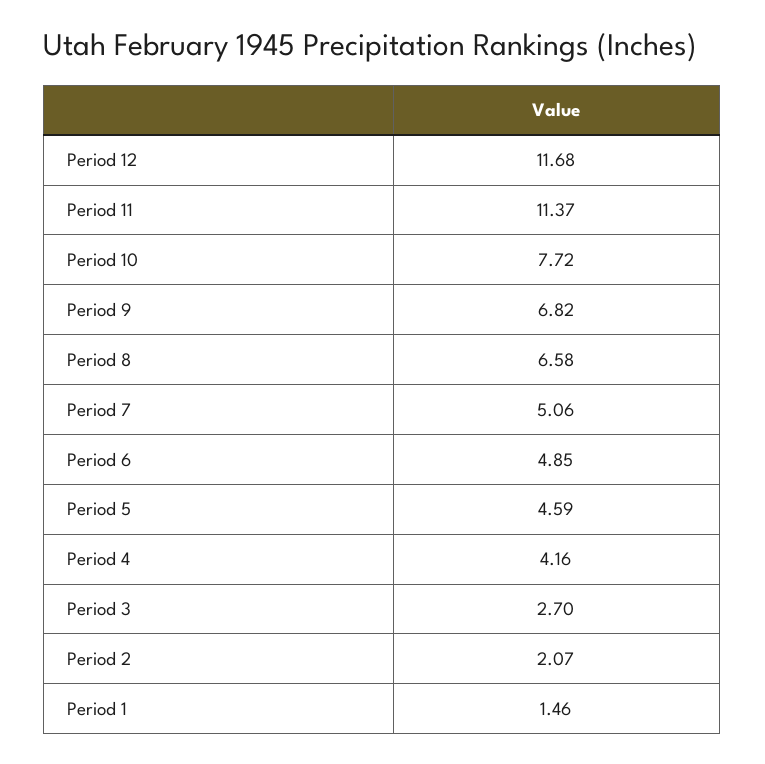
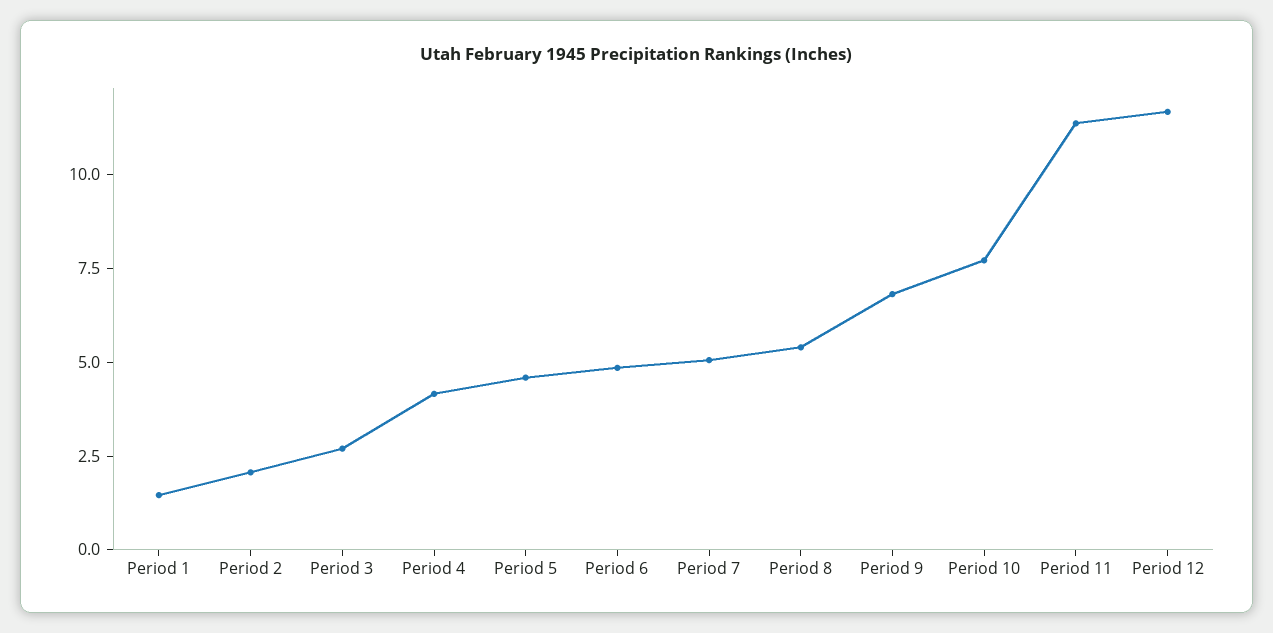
Period 8: 6.58 -> 5.5

